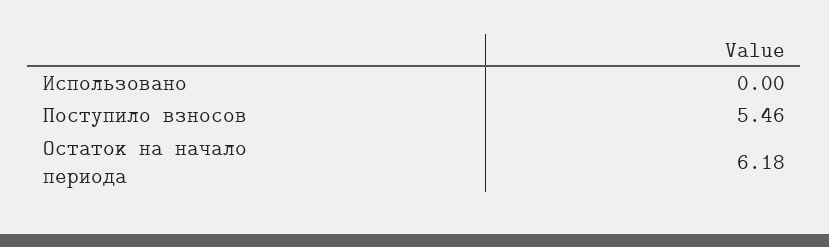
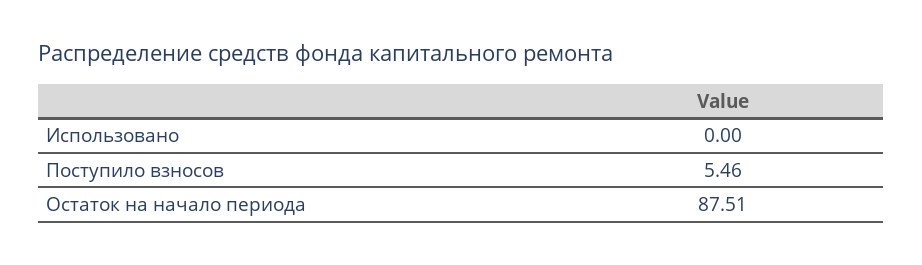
Остаток на начало периода: 6.18 -> 87.51

